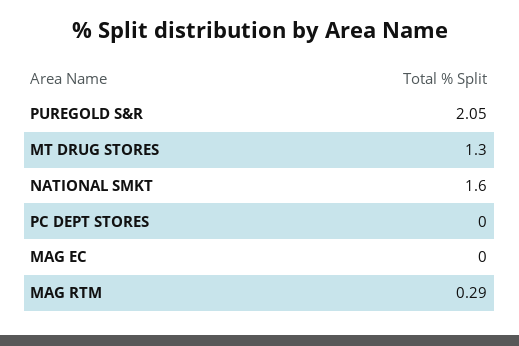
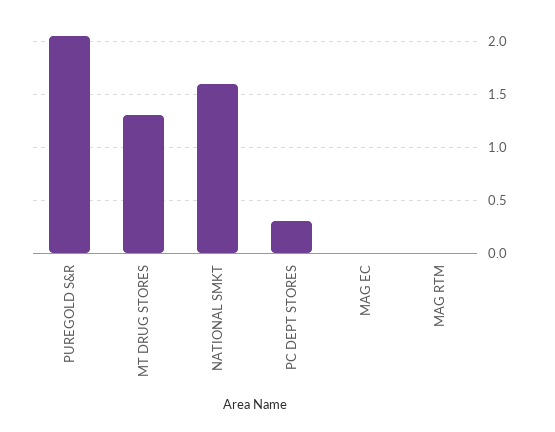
PC DEPT STORES: 0 -> 0.3
MAG RTM: 0.29 -> 0

